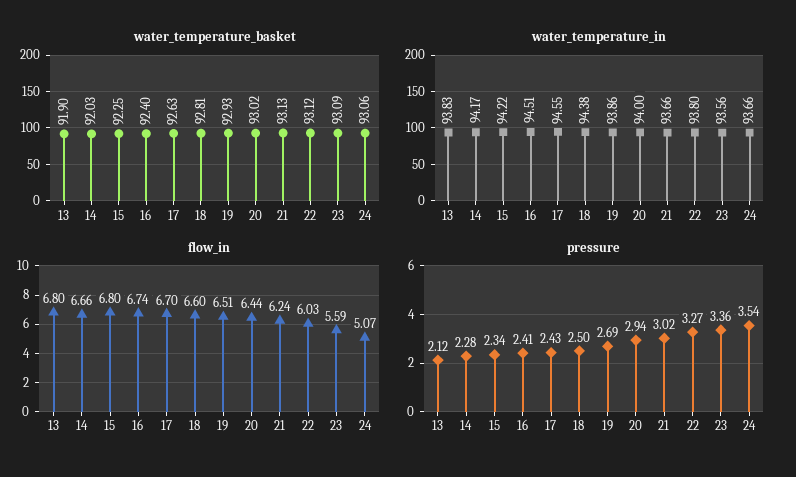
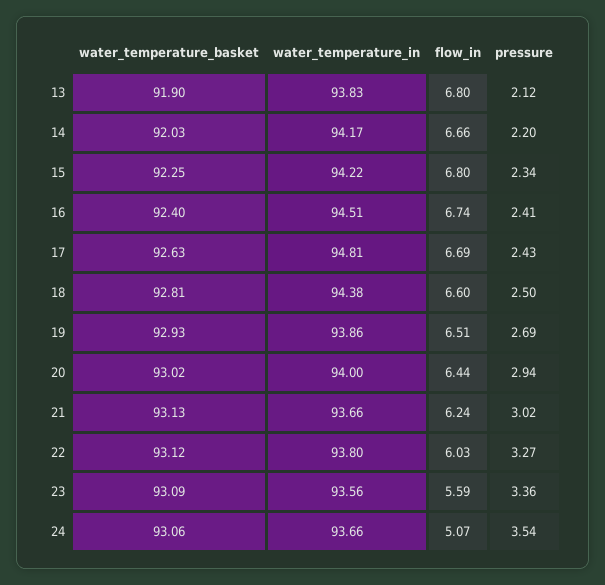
water_temperature_in, 17: 94.55 -> 94.81
flow_in, 17: 6.7 -> 6.69
pressure, 14: 2.28 -> 2.2

